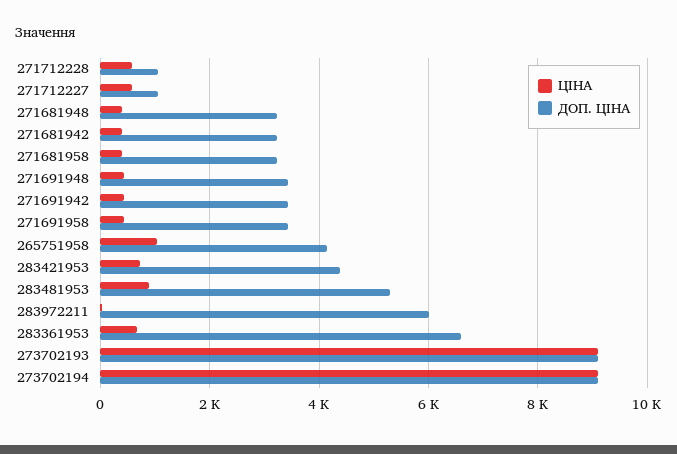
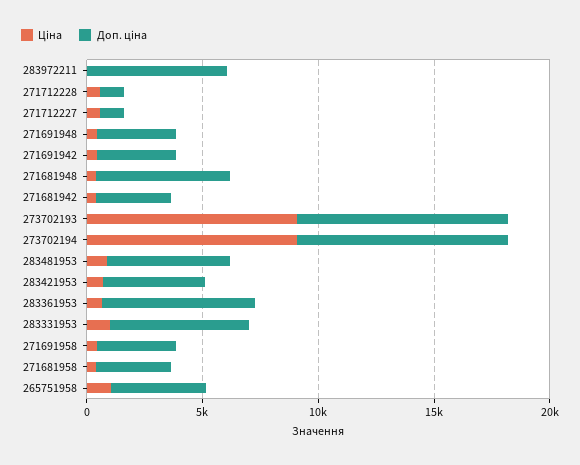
ДОП. ЦІНА, 271681948: 3200 -> 6000
ЦІНА, 283331953: none -> 1000
ДОП. ЦІНА, 283331953: none -> 6000

